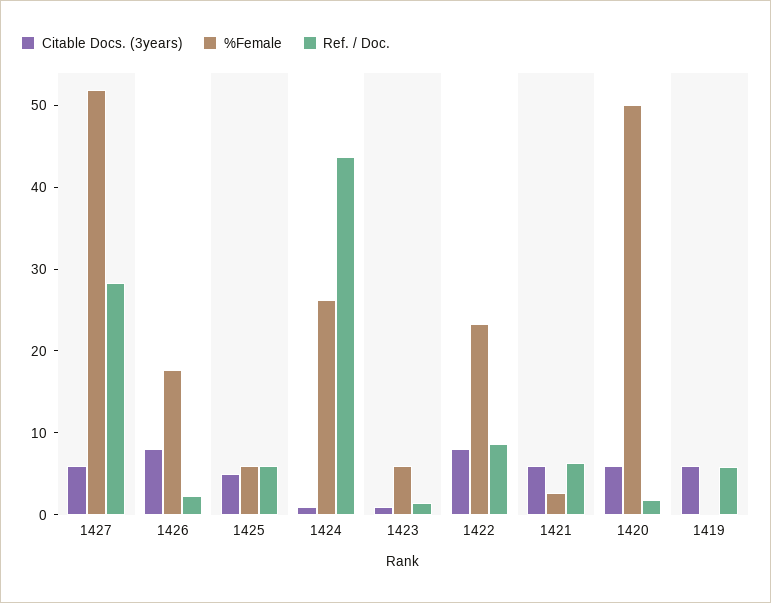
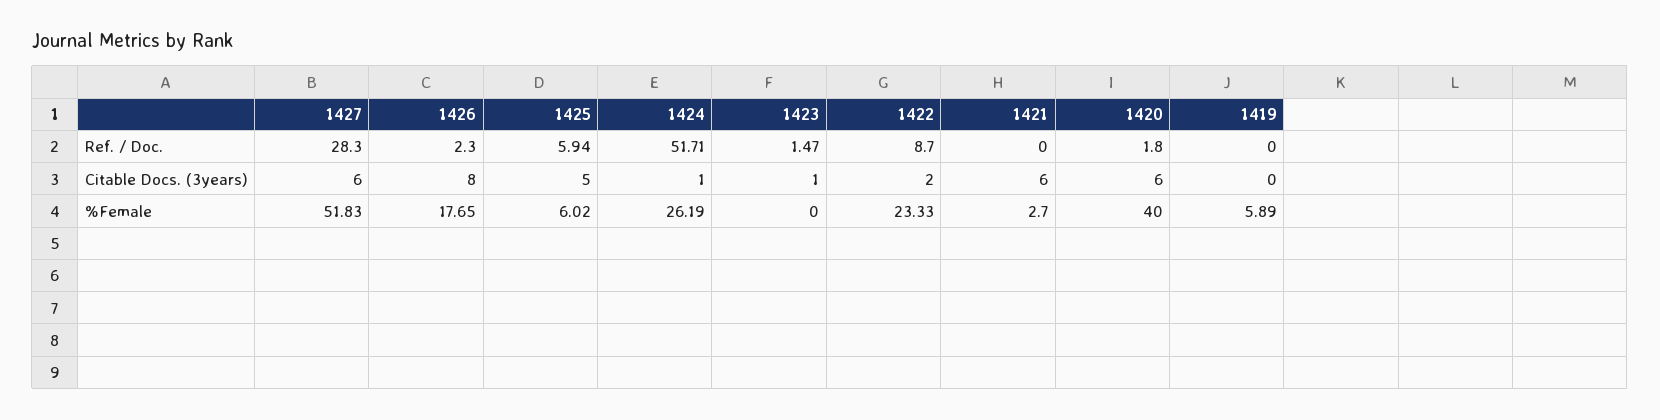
Ref. / Doc., 1424: 44 -> 51.71
%Female, 1423: 6 -> 0
Citable Docs. (3years), 1422: 8 -> 2
Ref. / Doc., 1421: 6 -> 0
%Female, 1420: 50 -> 40
Citable Docs. (3years), 1419: 6 -> 0
%Female, 1419: 0 -> 5.89
Ref. / Doc., 1419: 6 -> 0

